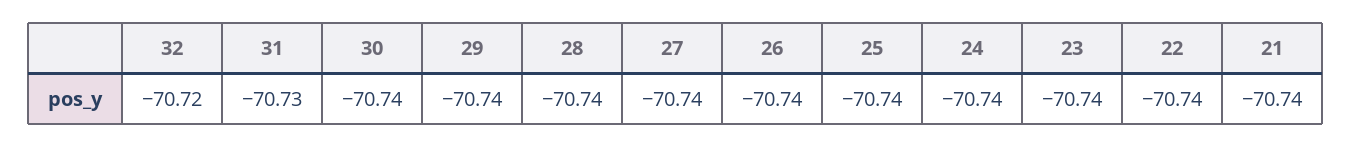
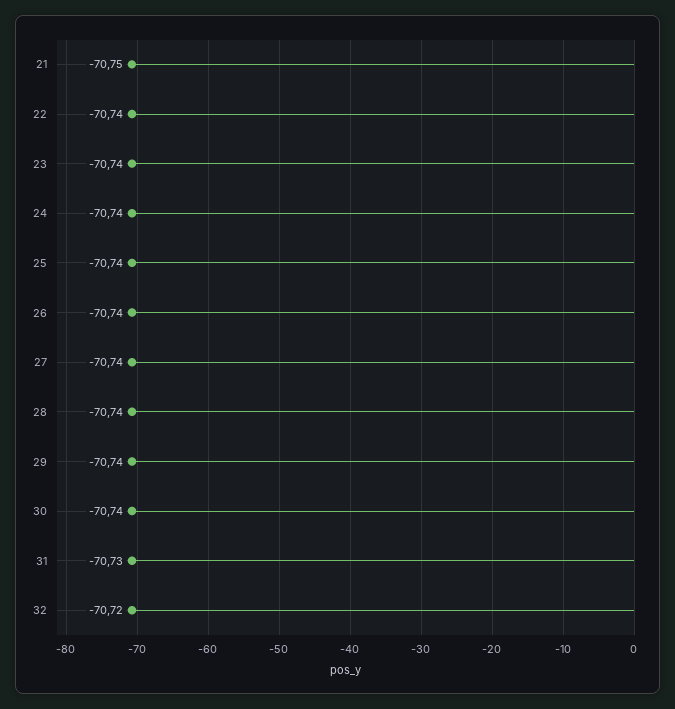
21: -70.74 -> -70.75

